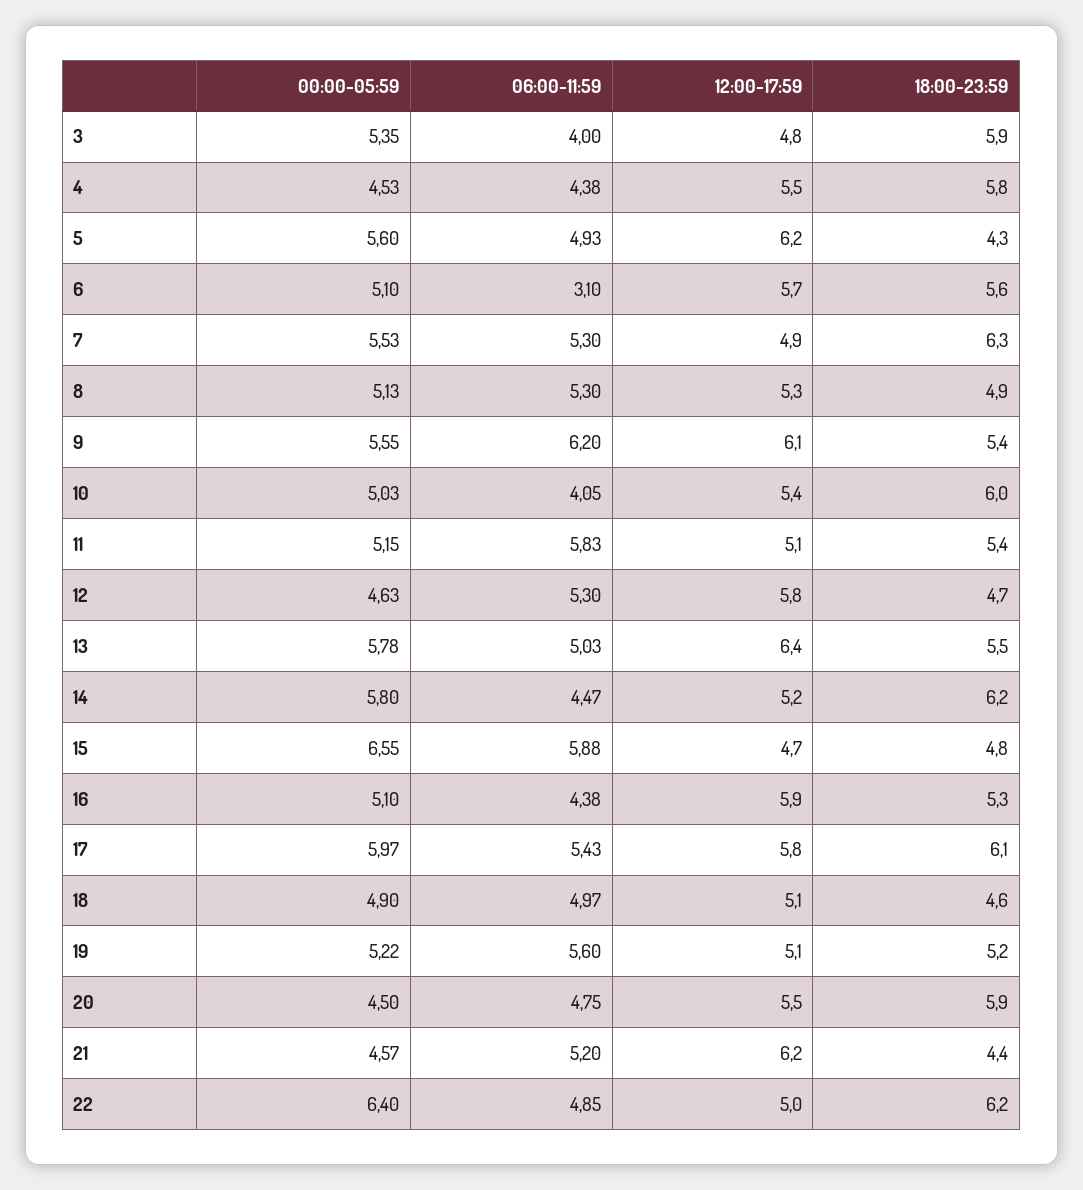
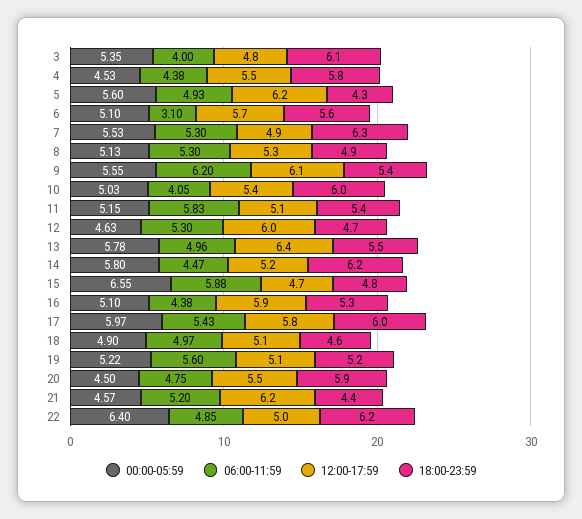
18:00-23:59, 3: 5.9 -> 6.1
12:00-17:59, 12: 5.8 -> 6
06:00-11:59, 13: 5.03 -> 4.96
18:00-23:59, 17: 6.1 -> 6

